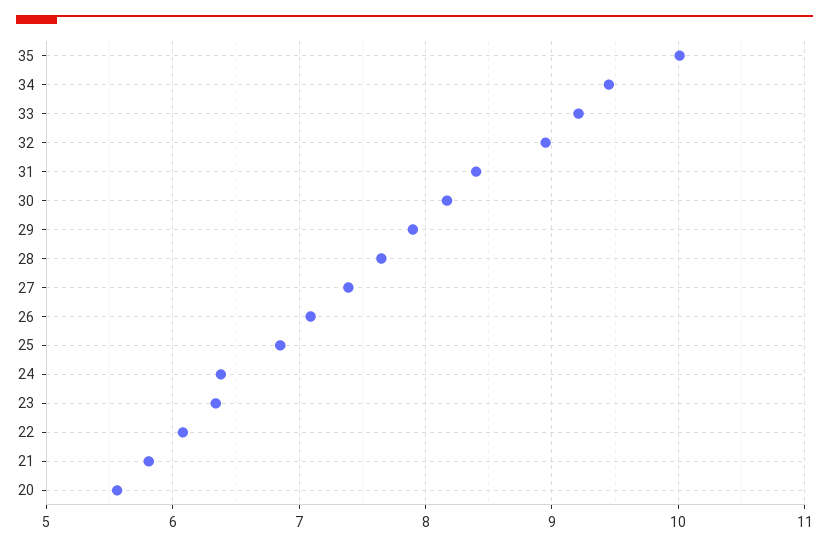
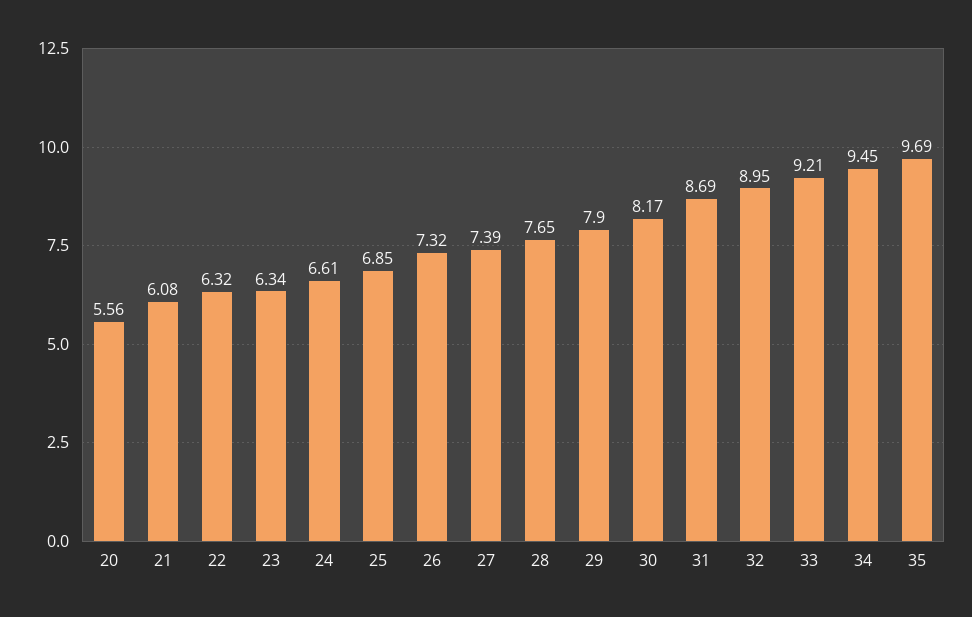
35: 10 -> 9.69
31: 8.4 -> 8.69
26: 7.1 -> 7.32
24: 6.4 -> 6.61
22: 6.1 -> 6.32
21: 5.8 -> 6.08

